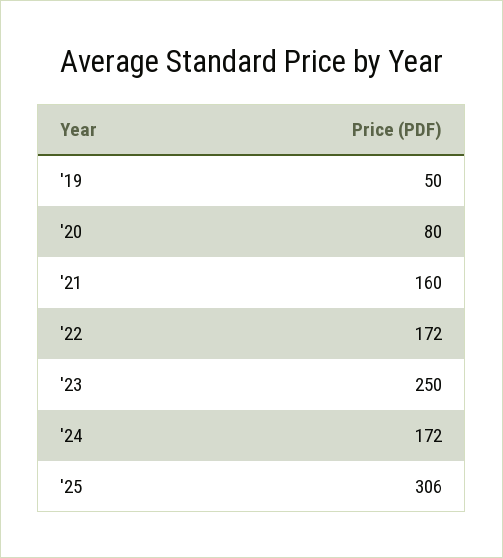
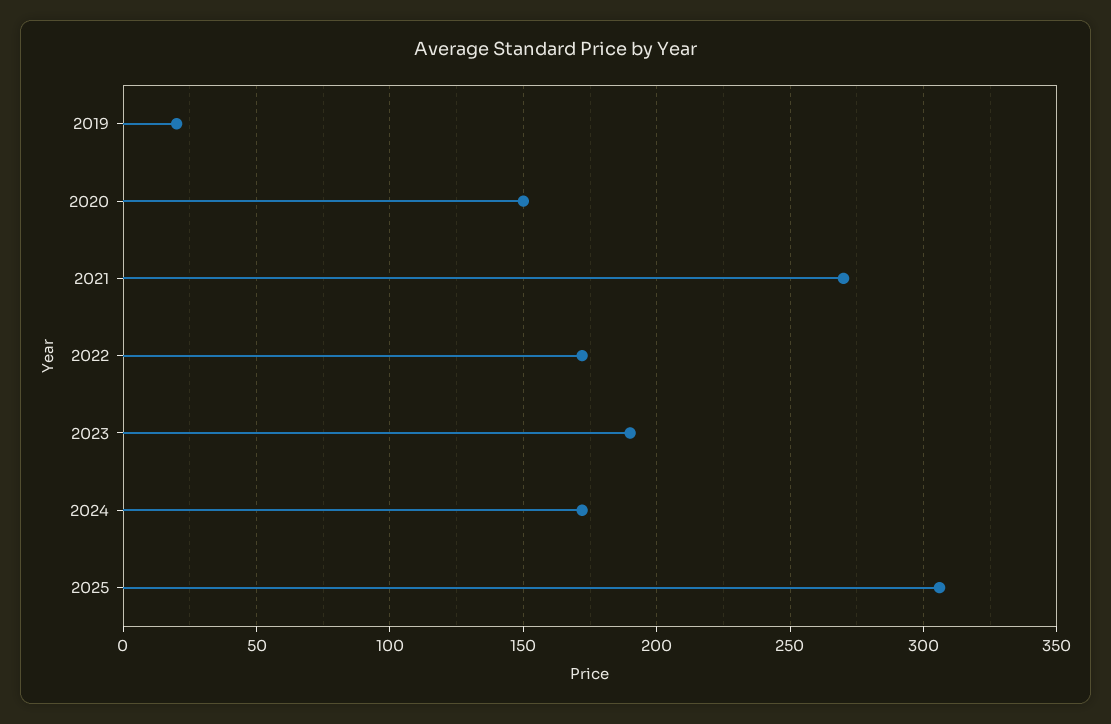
'19: 50 -> 20
'20: 80 -> 150
'21: 160 -> 270
'23: 250 -> 190

